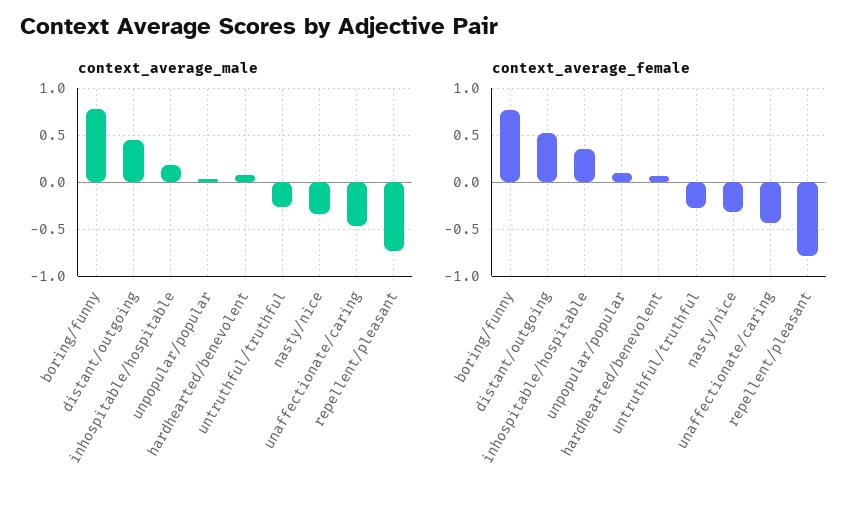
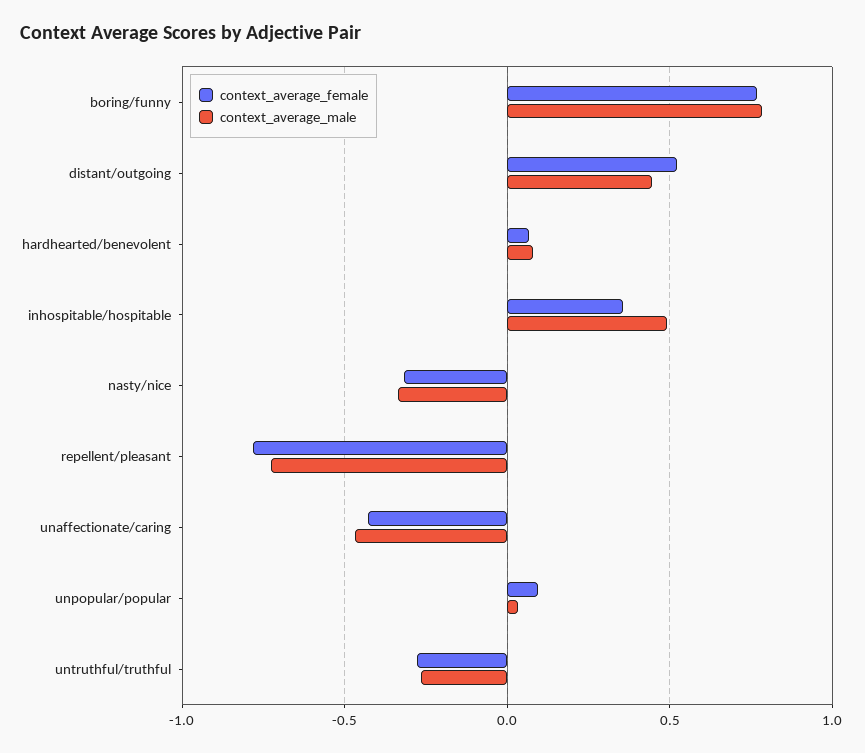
context_average_male, inhospitable/hospitable: 0.2 -> 0.5

